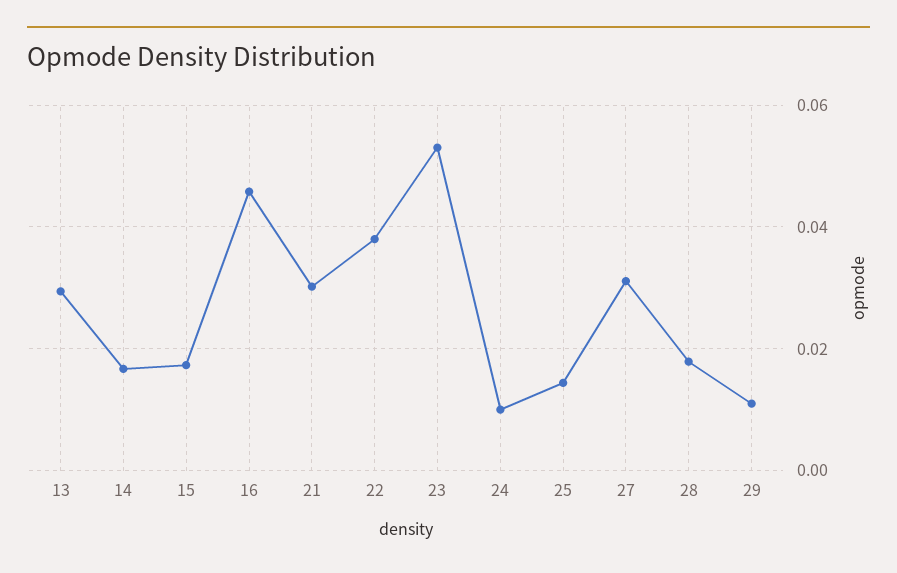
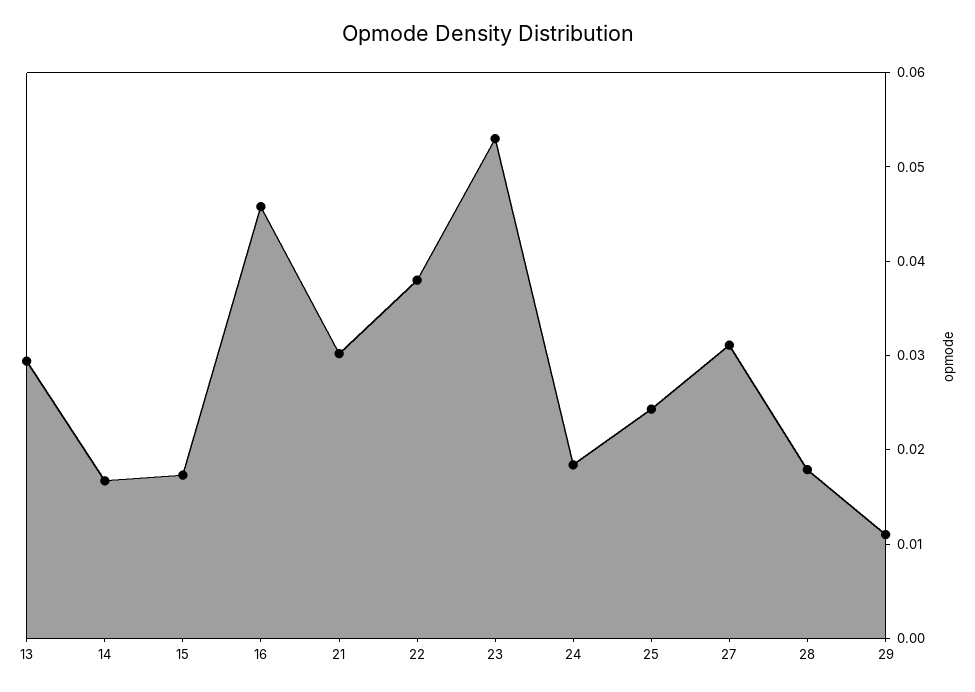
24: 0.01 -> 0.018
25: 0.014 -> 0.024

